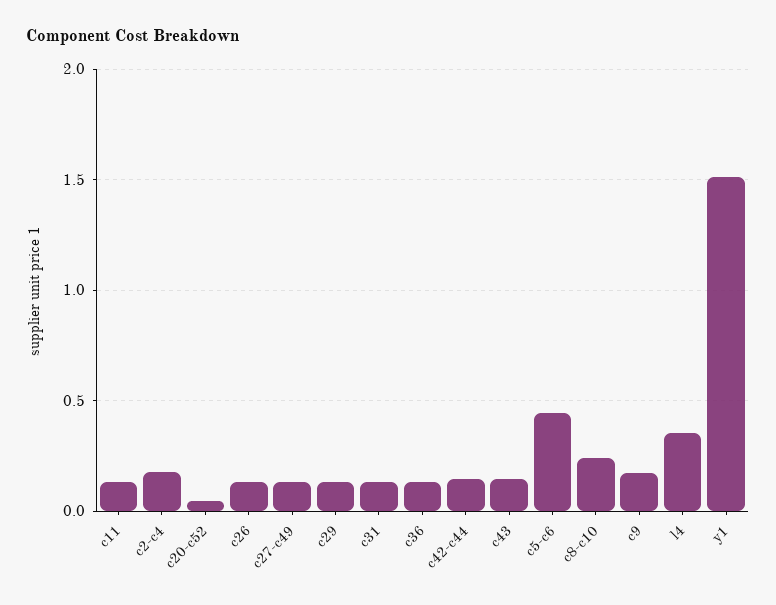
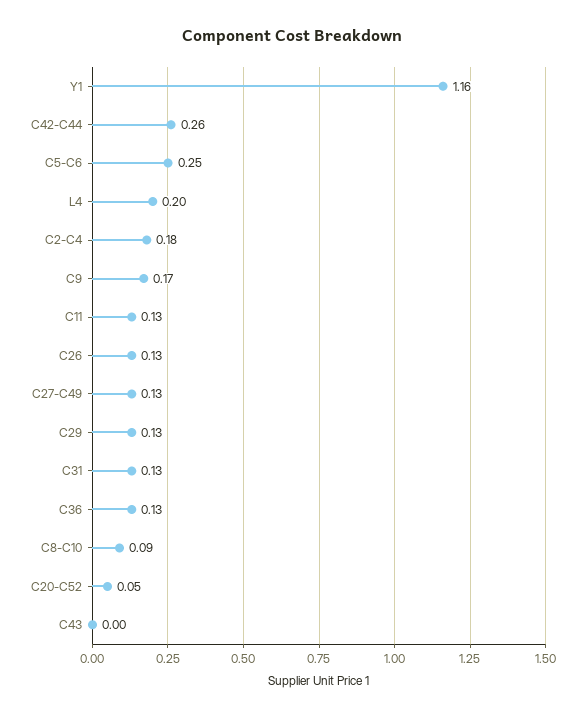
c42-c44: 0.15 -> 0.26
c43: 0.15 -> 0
c5-c6: 0.45 -> 0.25
c8-c10: 0.25 -> 0.09
l4: 0.35 -> 0.2
y1: 1.5 -> 1.16

